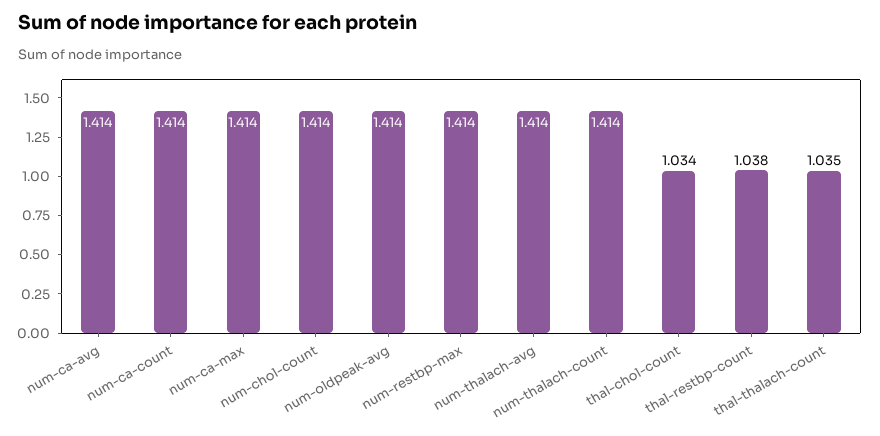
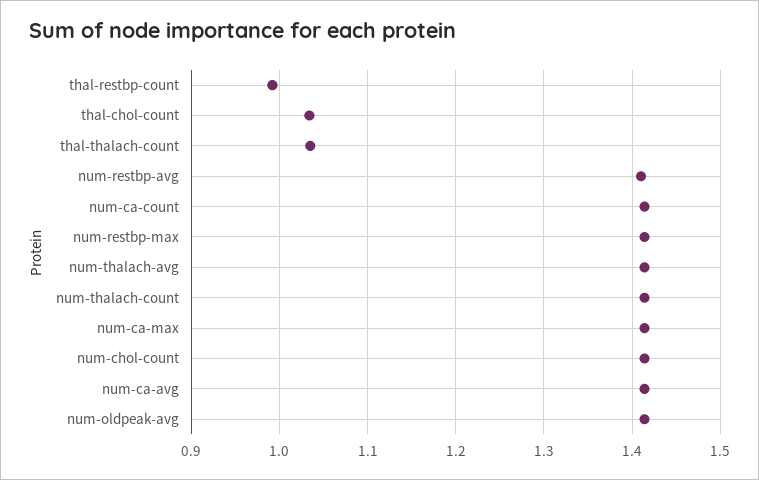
thal-restbp-count: 1.038 -> 0.99
num-restbp-avg: none -> 1.41

